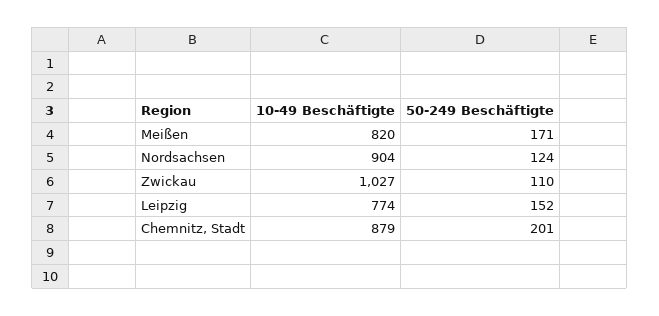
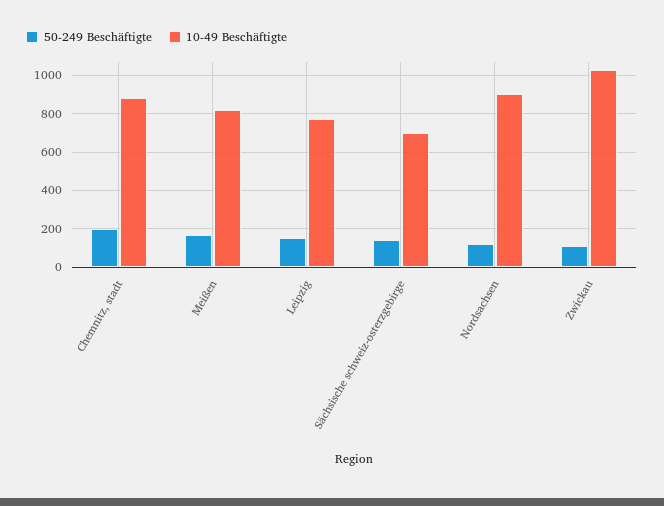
50-249 Beschäftigte, Sächsische schweiz-osterzgebirge: none -> 150
10-49 Beschäftigte, Sächsische schweiz-osterzgebirge: none -> 700

